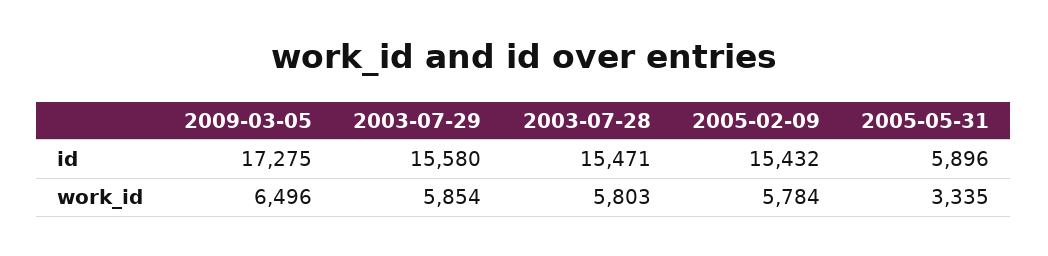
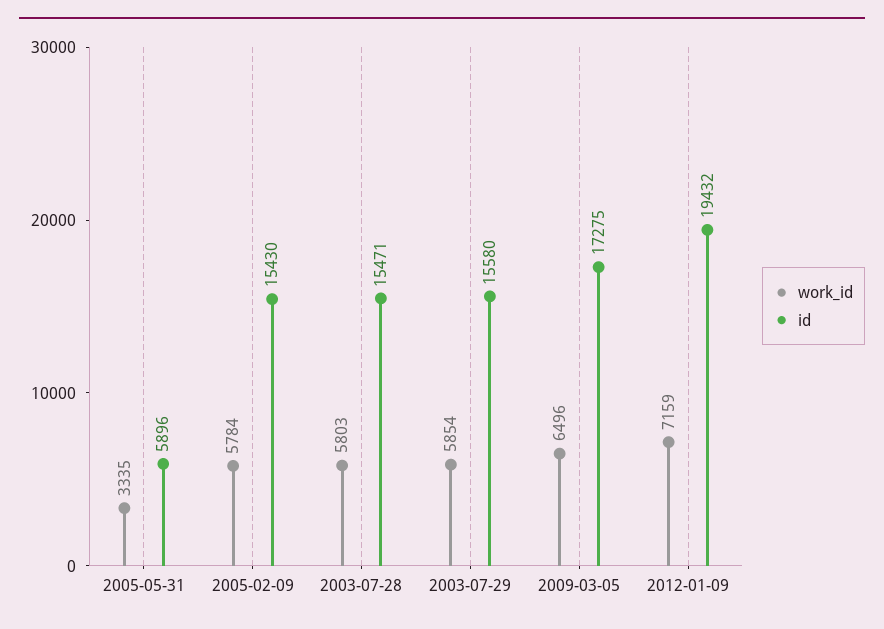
id, 2005-02-09: 15432 -> 15430
work_id, 2012-01-09: none -> 7159
id, 2012-01-09: none -> 19432

